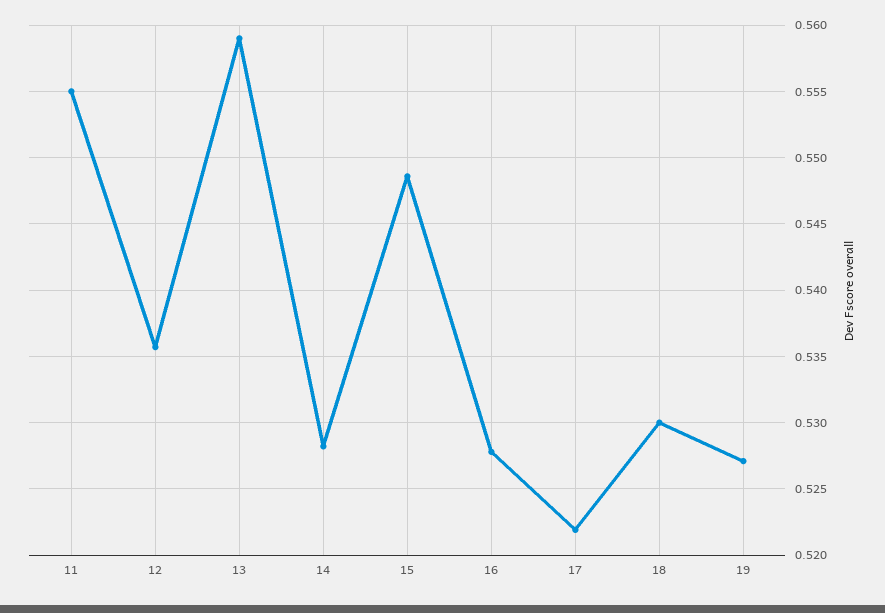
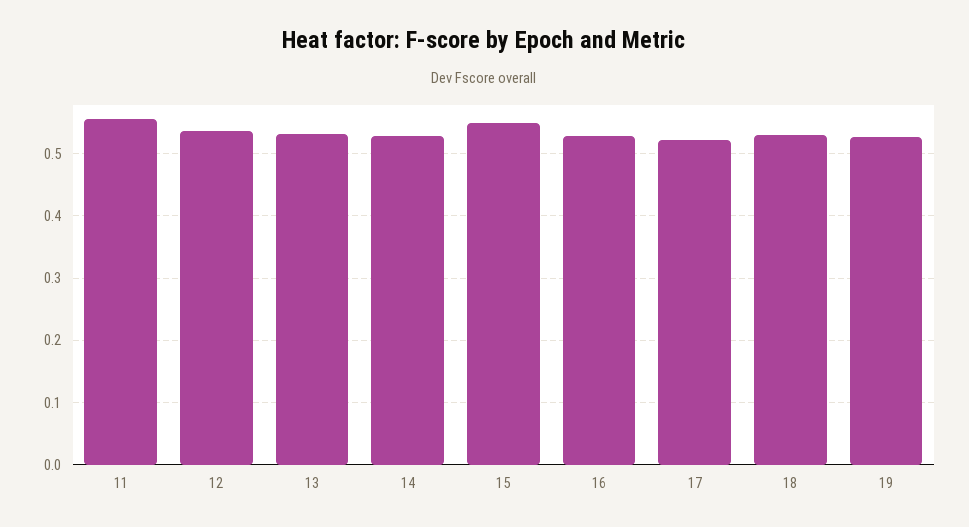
13: 0.559 -> 0.53

